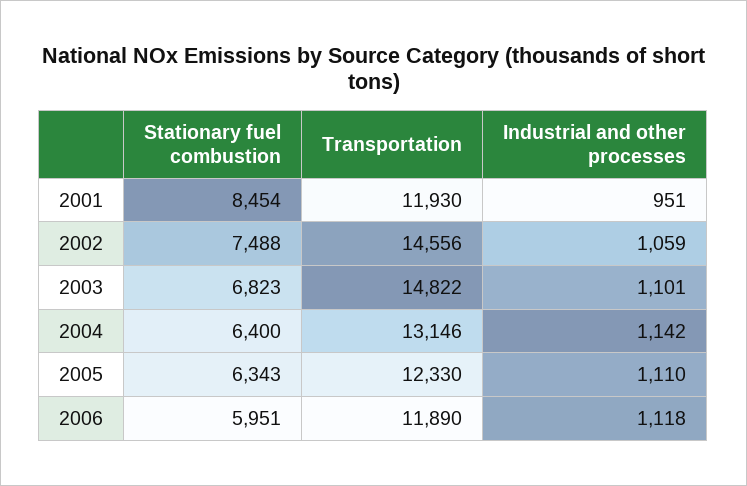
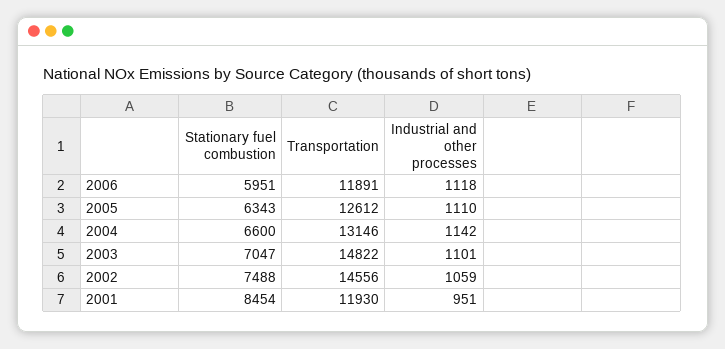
Stationary fuel combustion, 2003: 6823 -> 7047
Stationary fuel combustion, 2004: 6400 -> 6600
Transportation, 2005: 12330 -> 12612
Transportation, 2006: 11890 -> 11891

